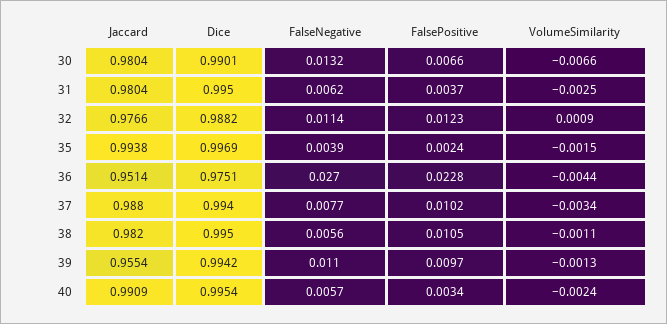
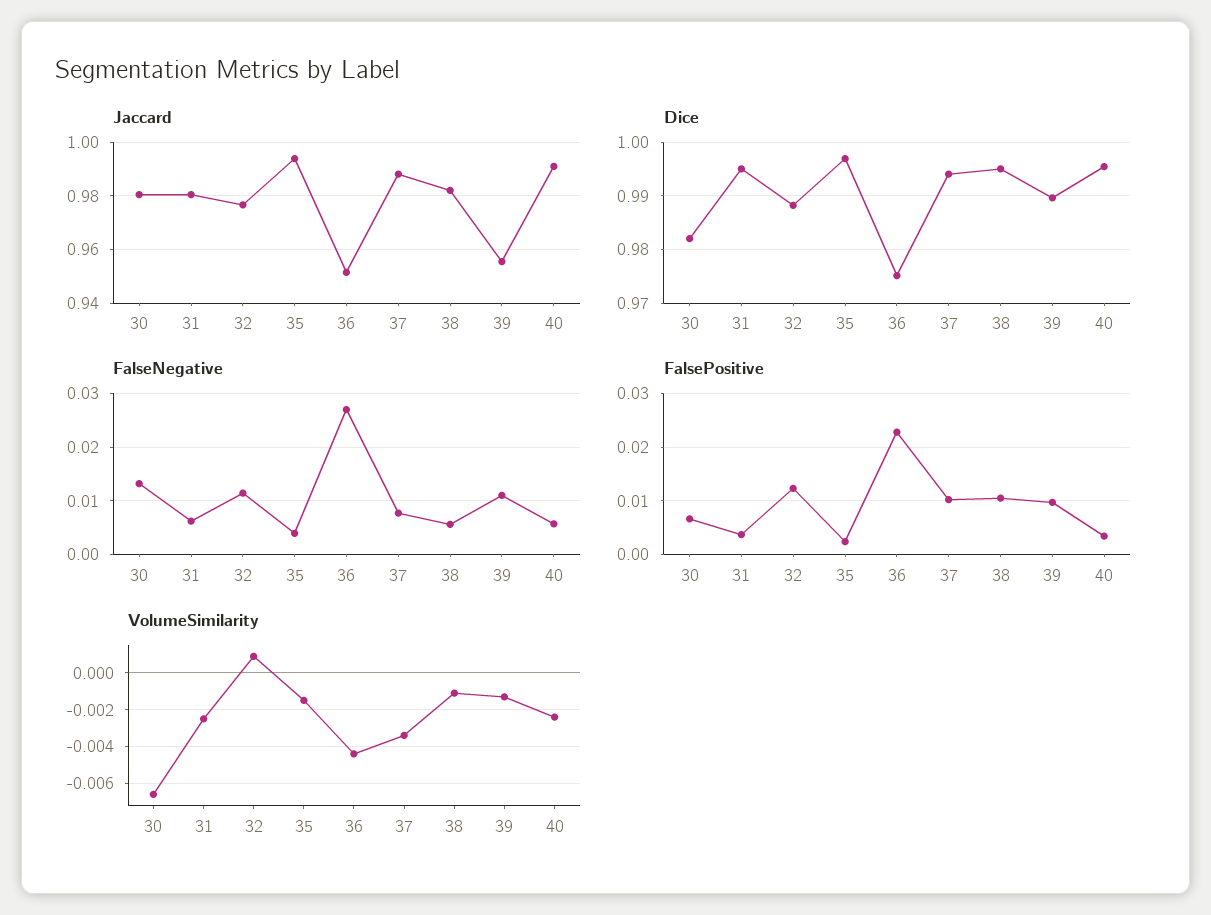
Dice, 30: 0.9901 -> 0.982
Dice, 39: 0.9942 -> 0.99

